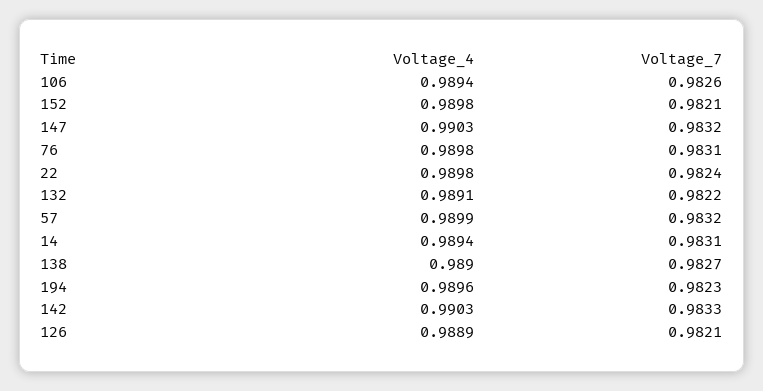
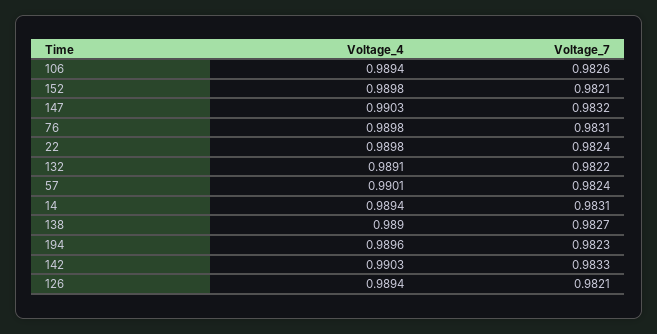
Voltage_4, 57: 0.9899 -> 0.9901
Voltage_7, 57: 0.9832 -> 0.9824
Voltage_4, 126: 0.9889 -> 0.9894

